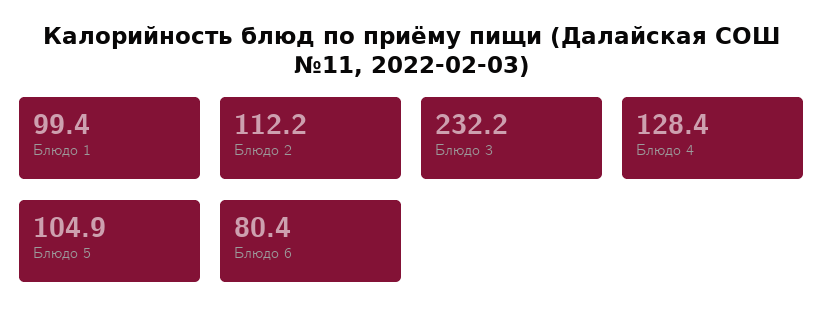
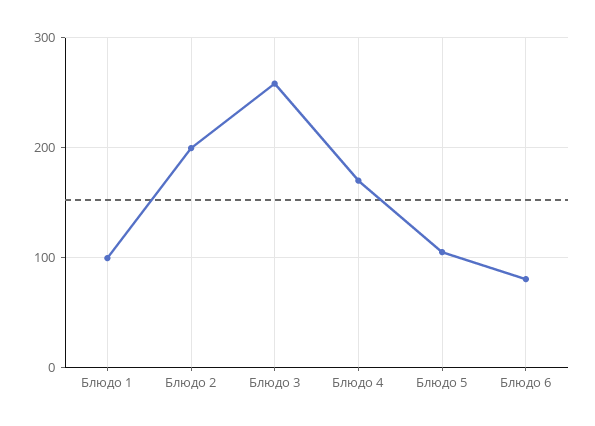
Блюдо 2: 112.2 -> 200
Блюдо 3: 232.2 -> 260
Блюдо 4: 128.4 -> 170

